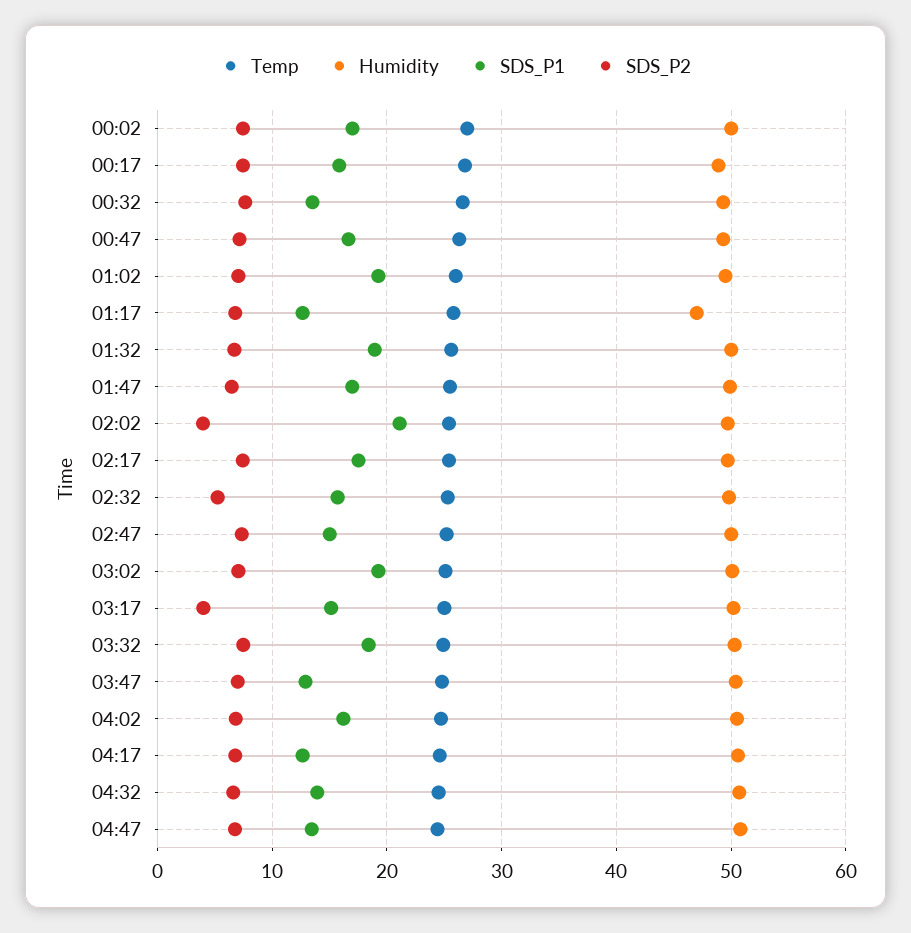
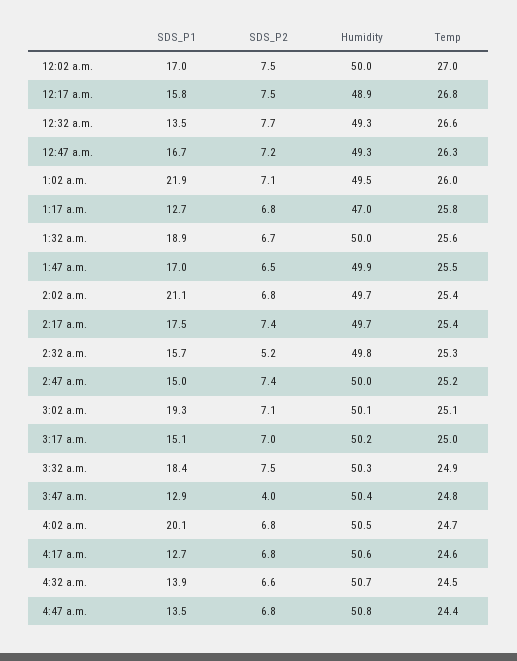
SDS_P1, 01:02: 19 -> 21.9
SDS_P2, 02:02: 4 -> 6.8
SDS_P2, 03:17: 4 -> 7
SDS_P2, 03:47: 7 -> 4
SDS_P1, 04:02: 16 -> 20.1

